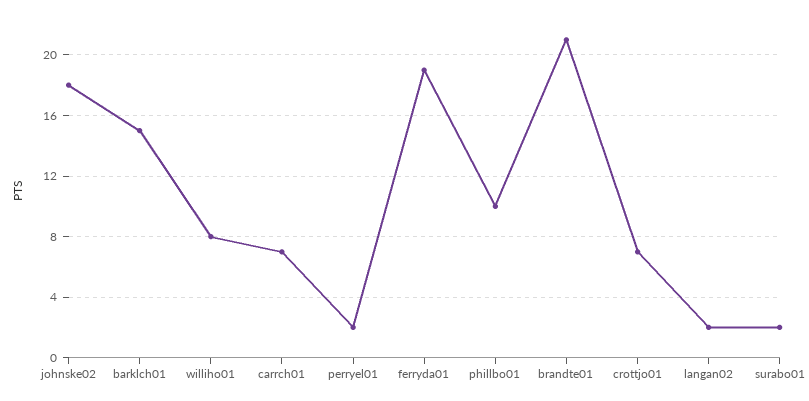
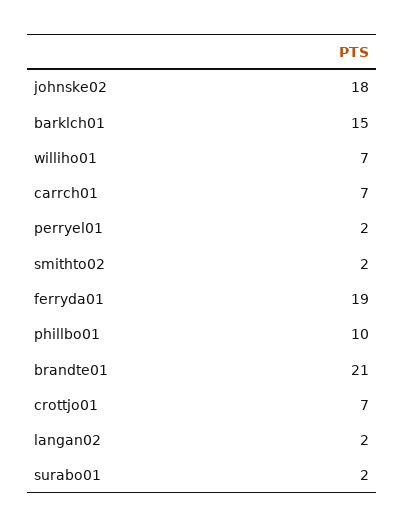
williho01: 8 -> 7
smithto02: none -> 2

